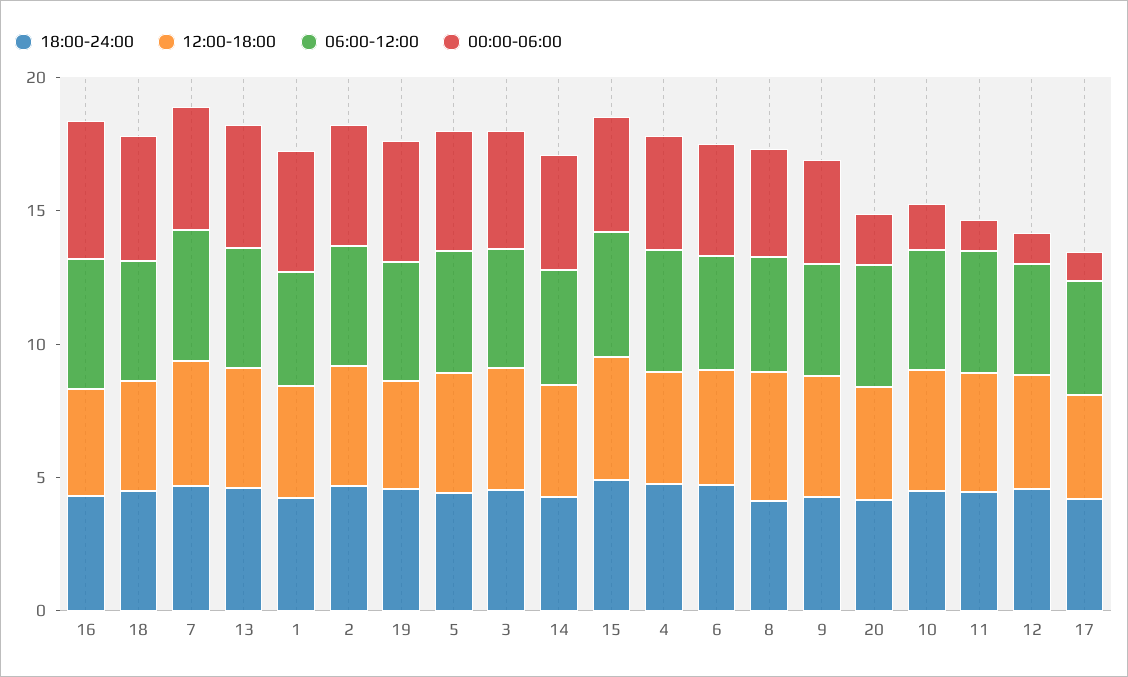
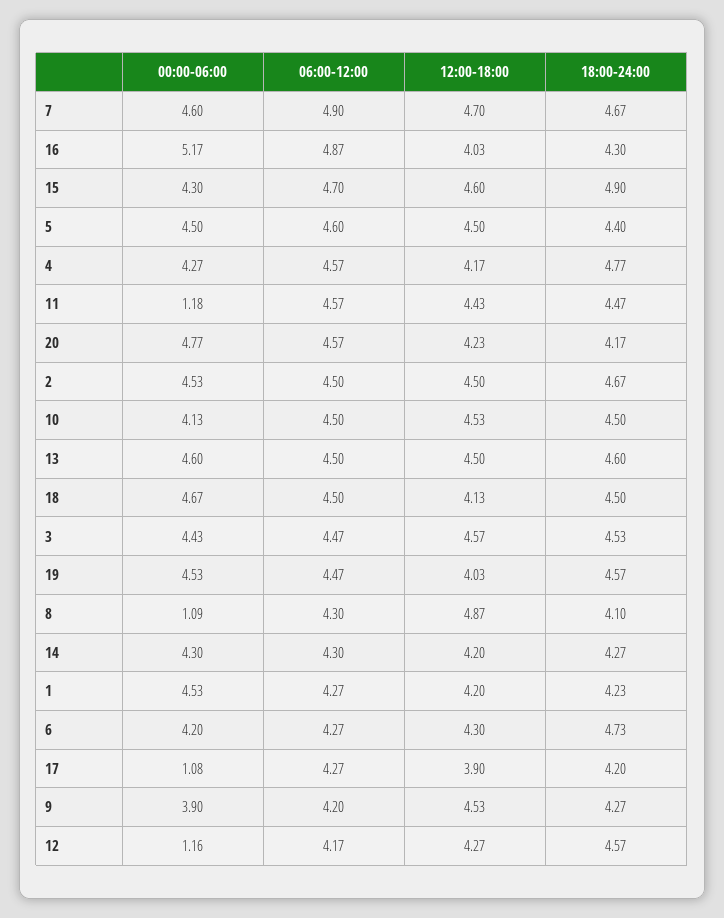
00:00-06:00, 8: 4 -> 1.09
00:00-06:00, 20: 2 -> 4.77
00:00-06:00, 10: 2 -> 4.13

